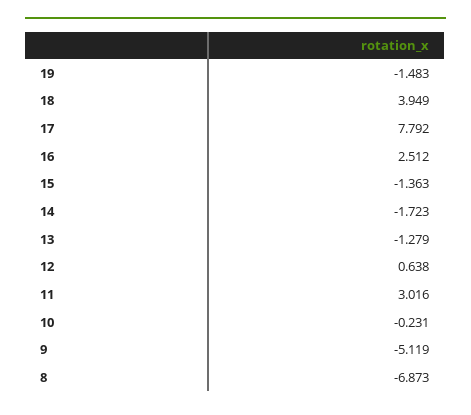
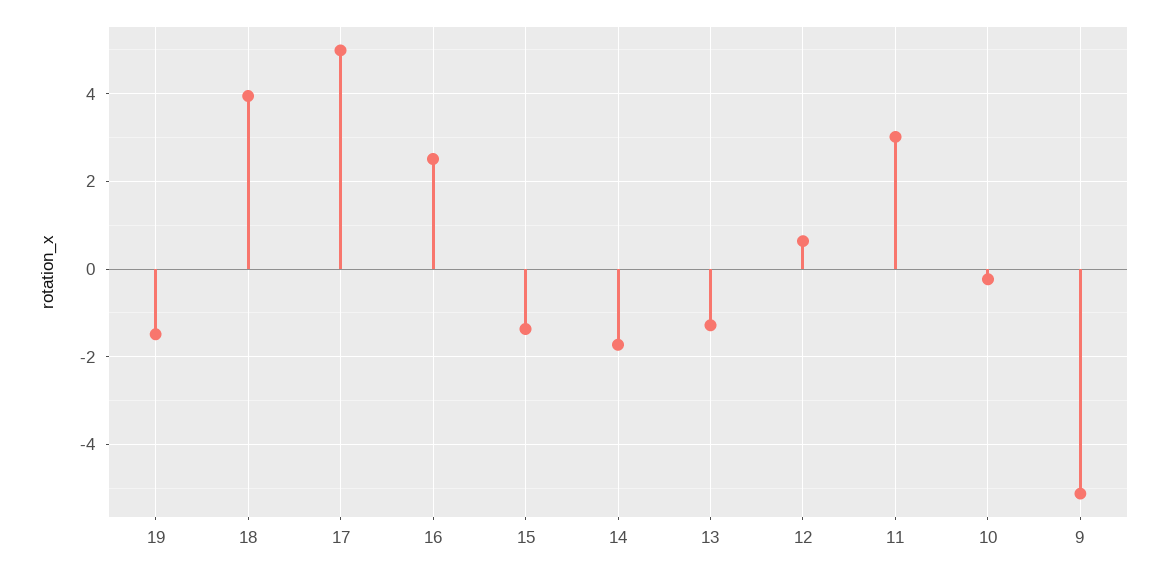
17: 7.792 -> 5
8: -6.873 -> none

